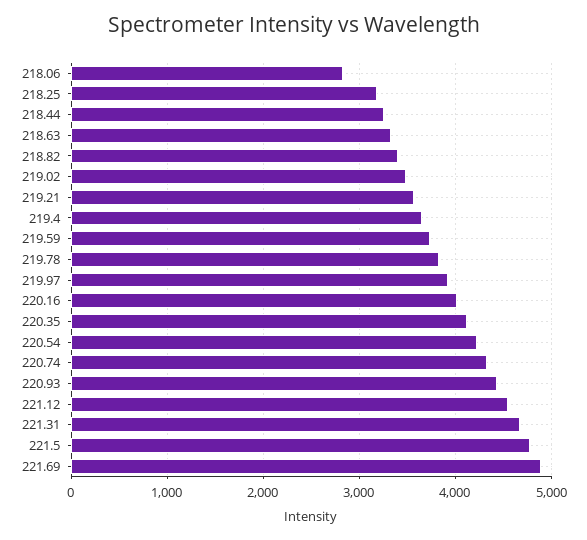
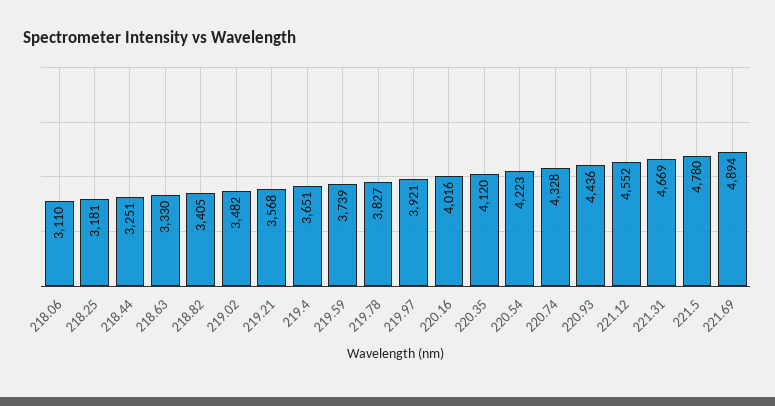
218.06: 2800 -> 3110

